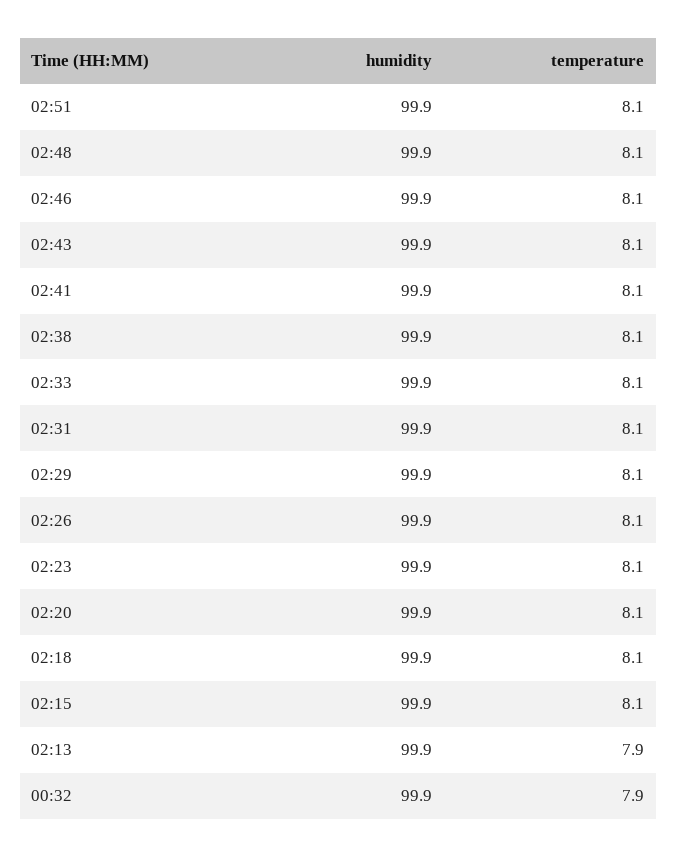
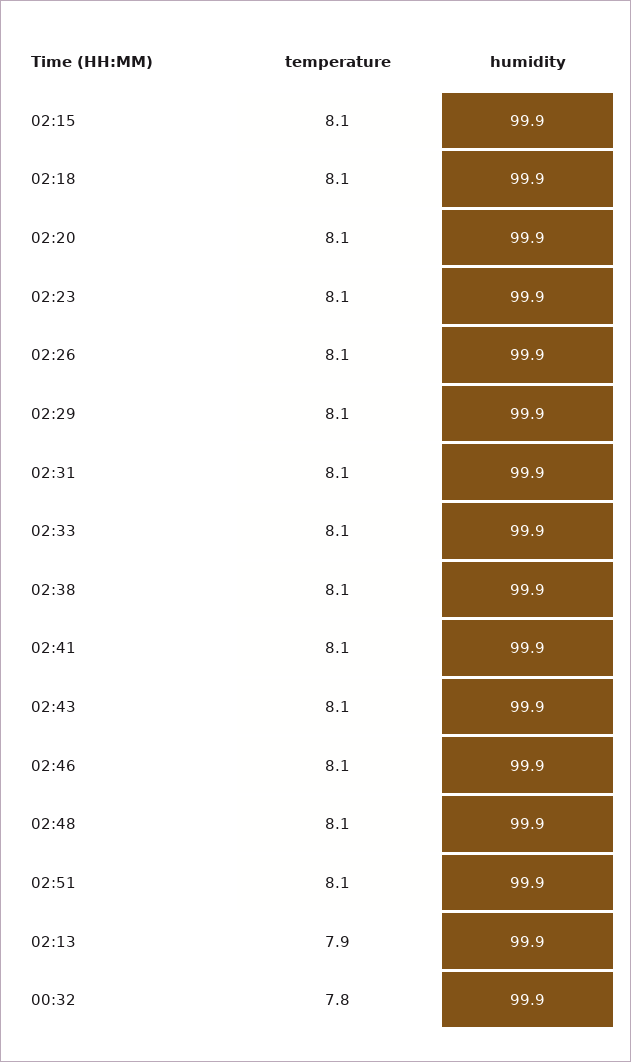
temperature, 00:32: 7.9 -> 7.8

